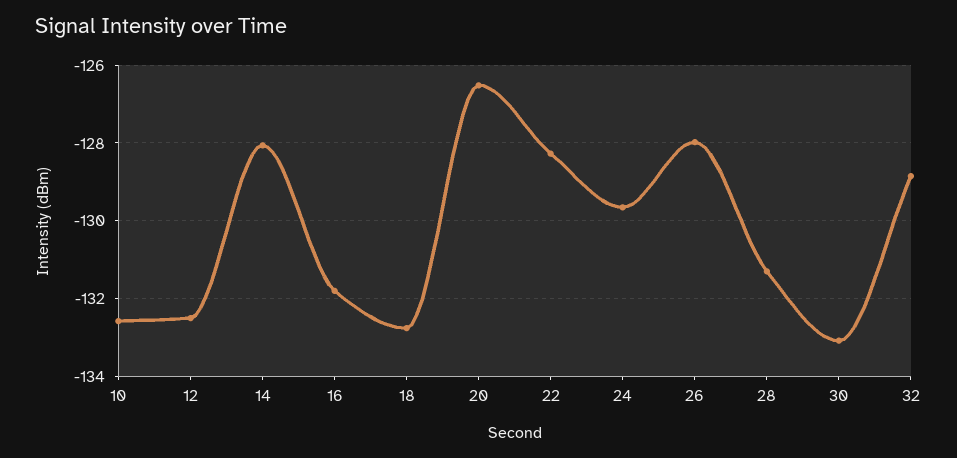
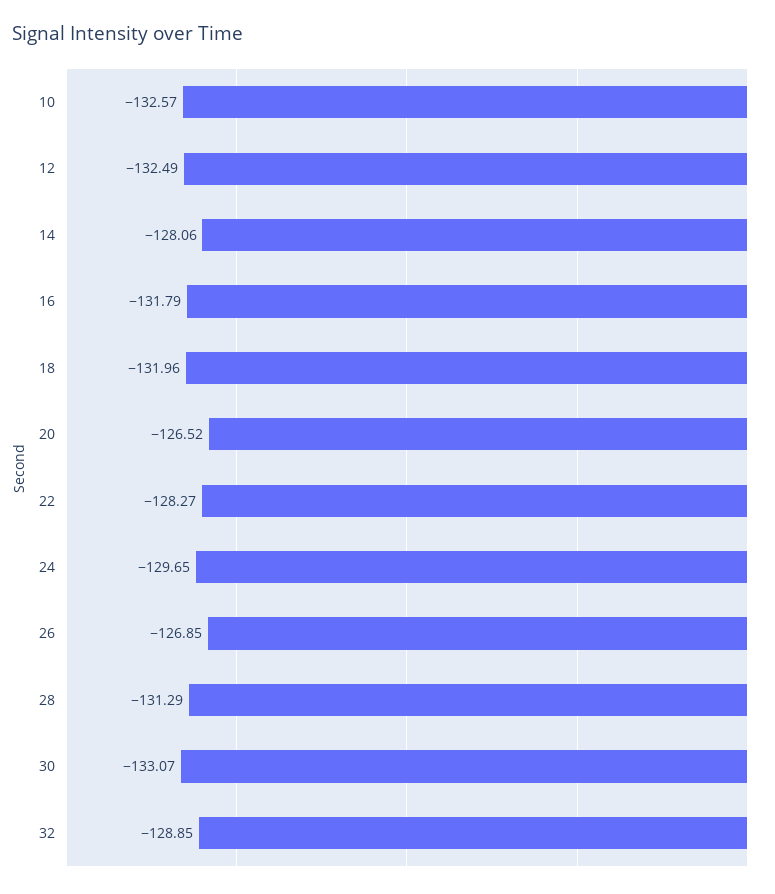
18: -132.8 -> -131.96
26: -128 -> -126.85

